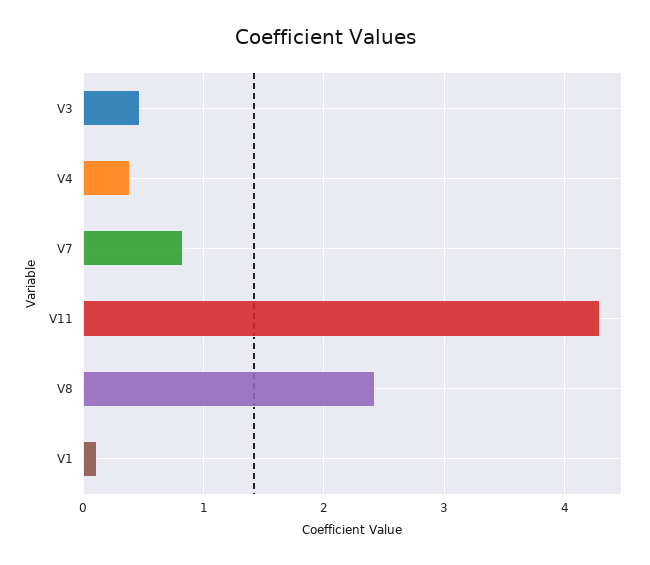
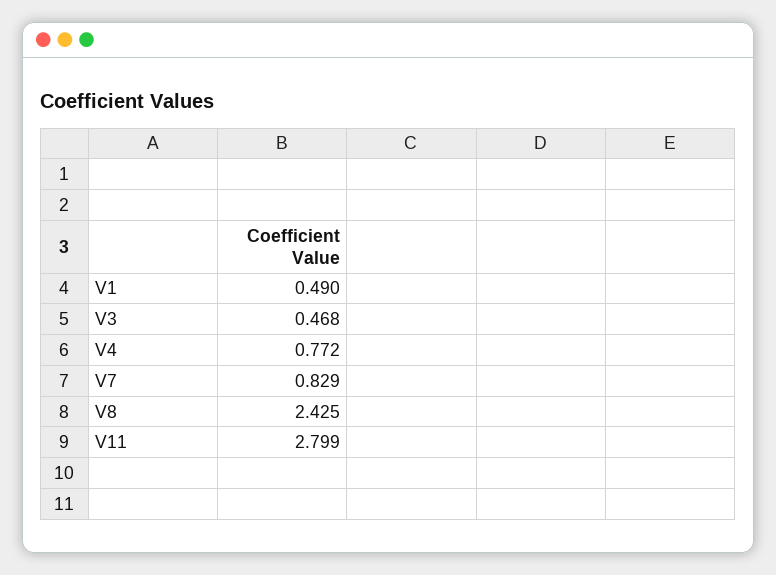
V4: 0.4 -> 0.772
V11: 4.3 -> 2.799
V1: 0.1 -> 0.49

